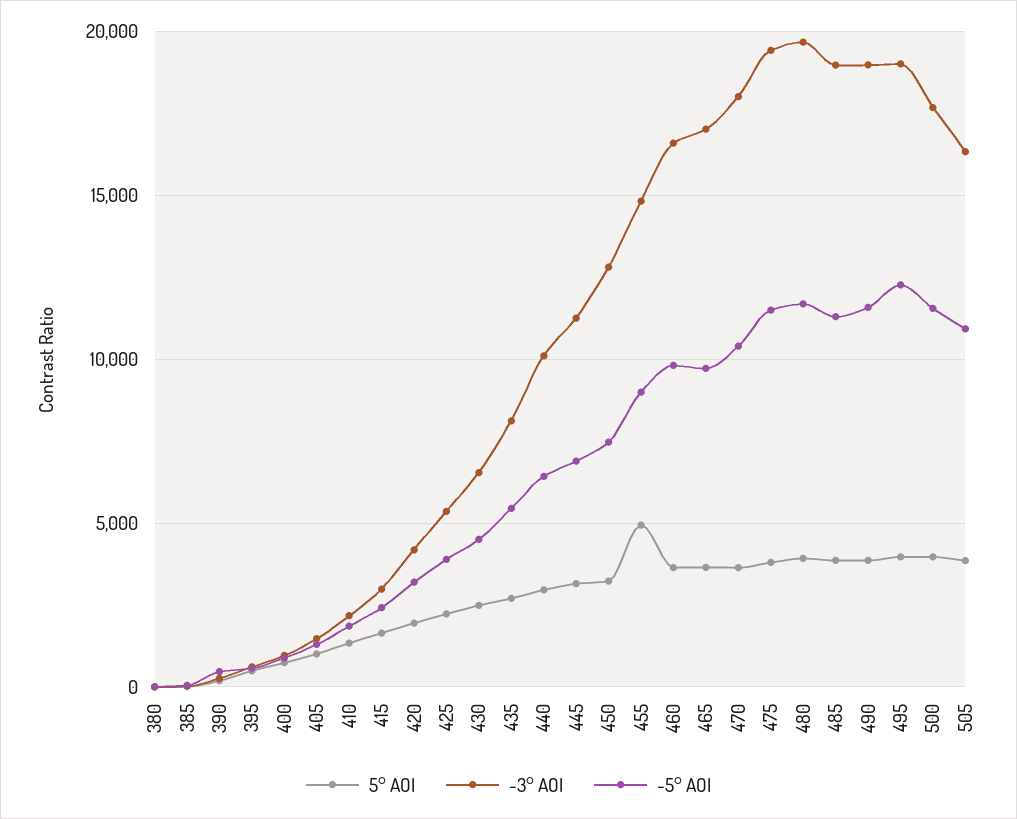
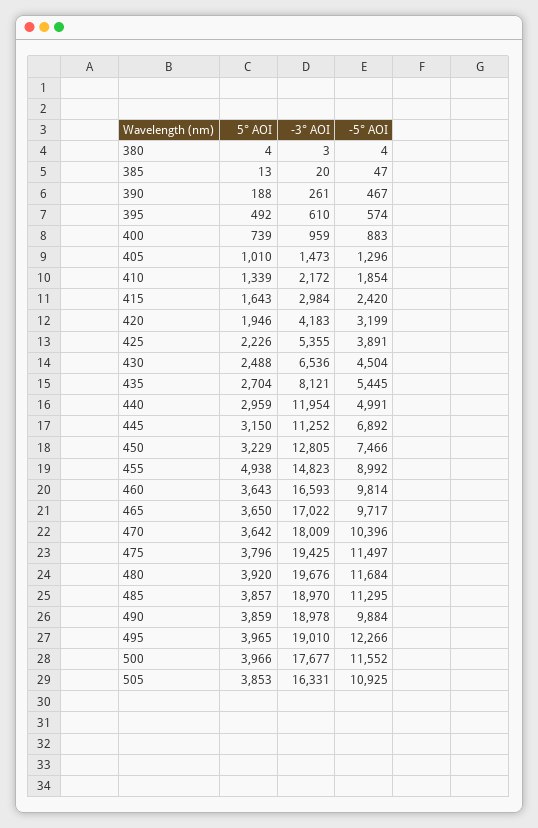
-3° AOI, 440: 10000 -> 11954
-5° AOI, 440: 6500 -> 4991
-5° AOI, 490: 11500 -> 9884

